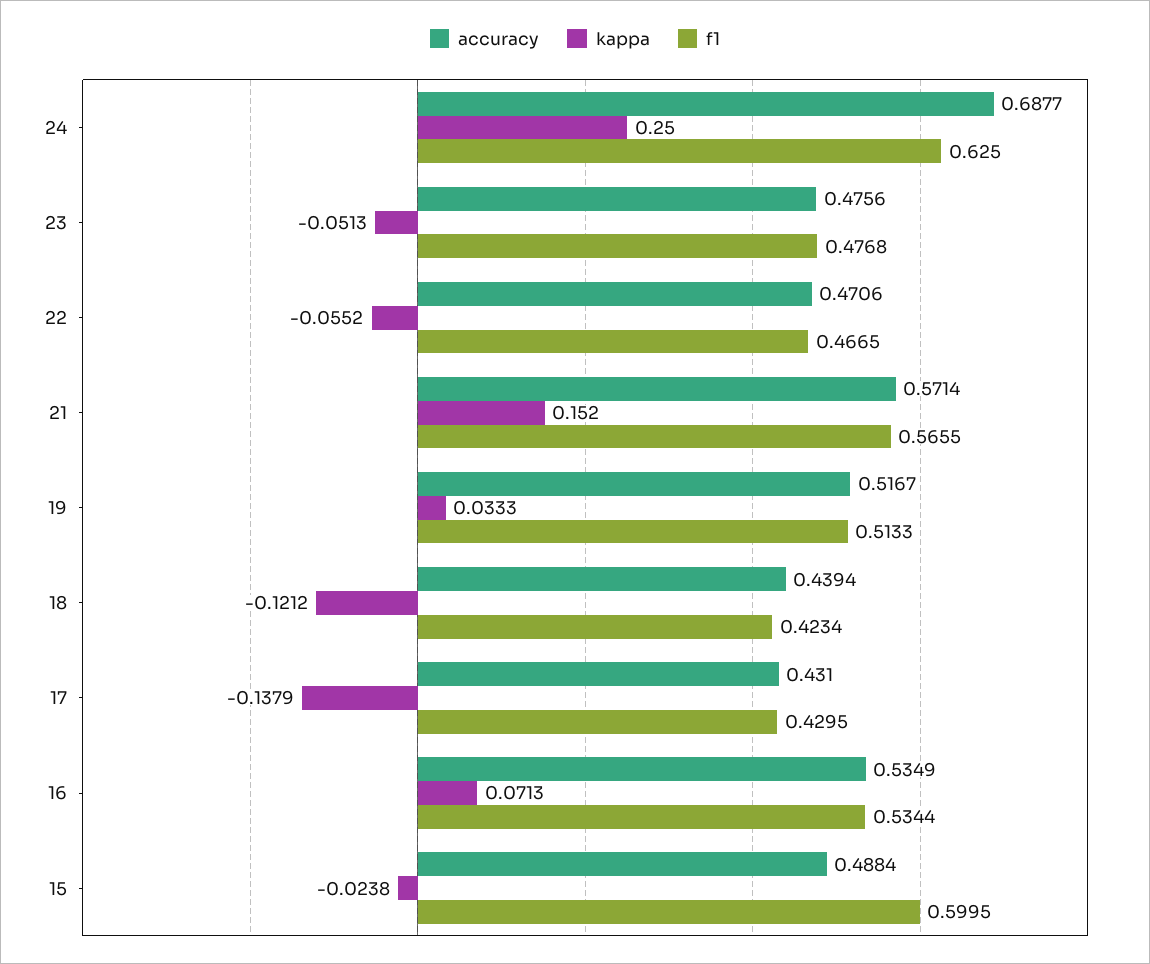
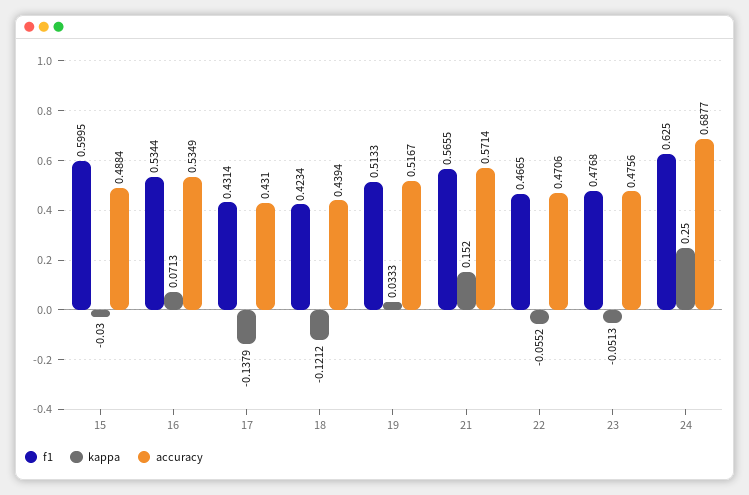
f1, 17: 0.4295 -> 0.4314
kappa, 15: -0.0238 -> -0.03

